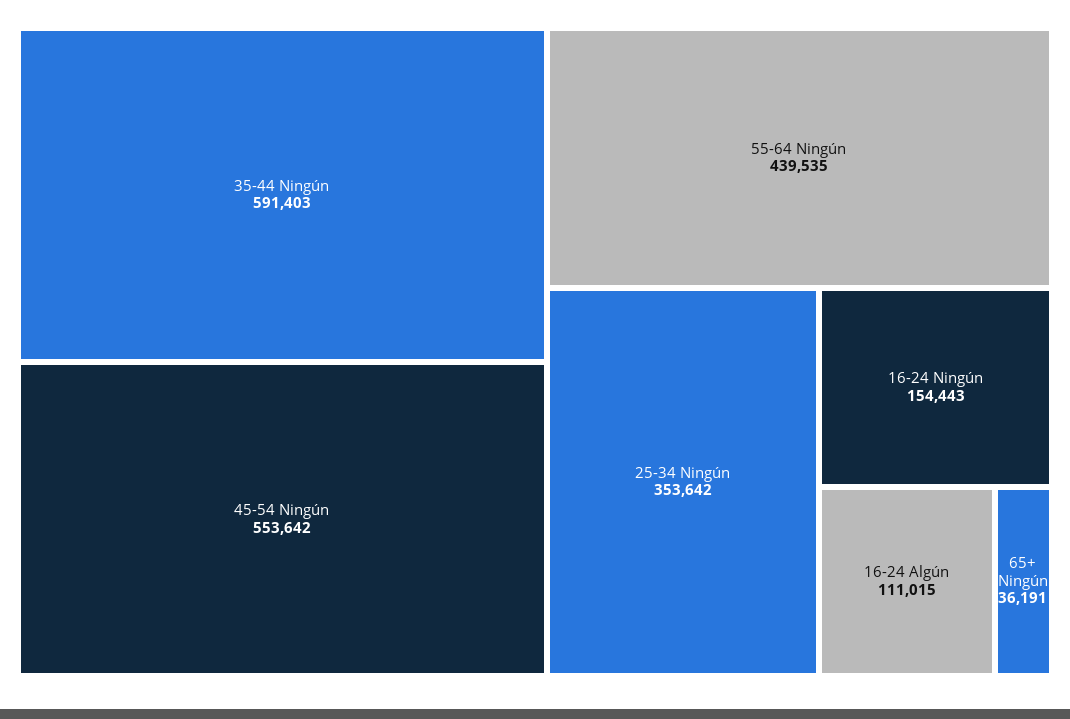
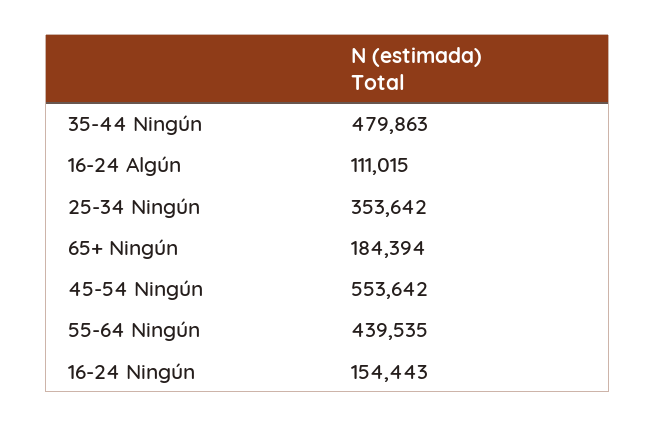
35-44 Ningún: 591403 -> 479863
65+ Ningún: 36191 -> 184394

